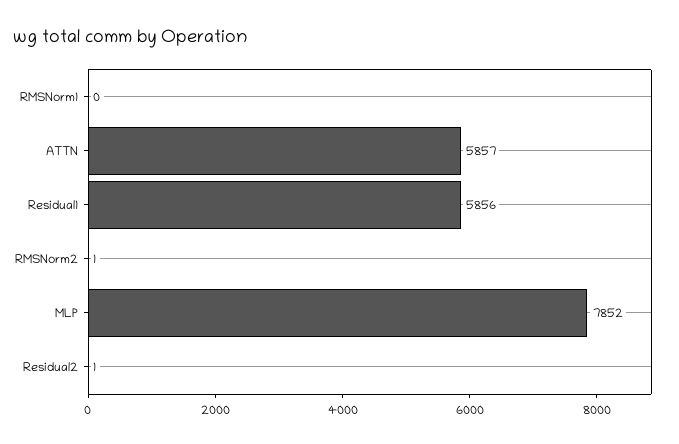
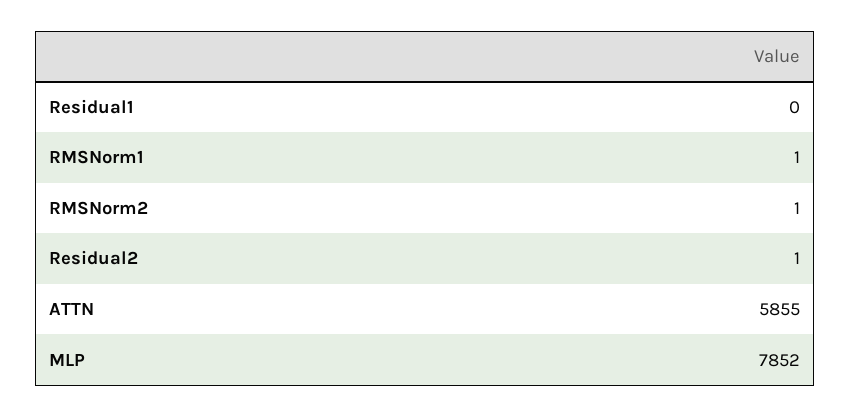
RMSNorm1: 0 -> 1
ATTN: 5857 -> 5855
Residual1: 5856 -> 0

